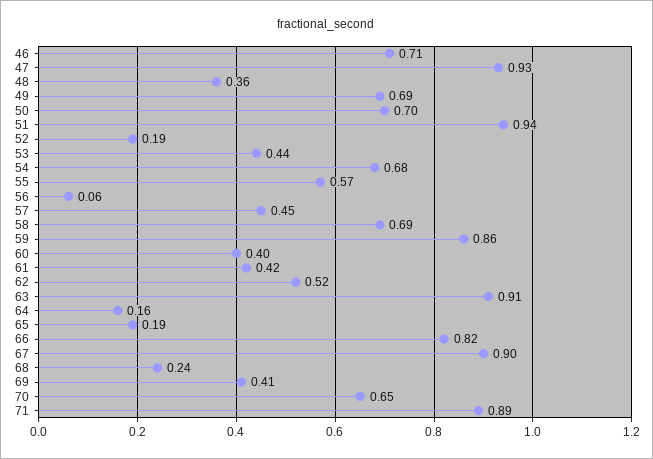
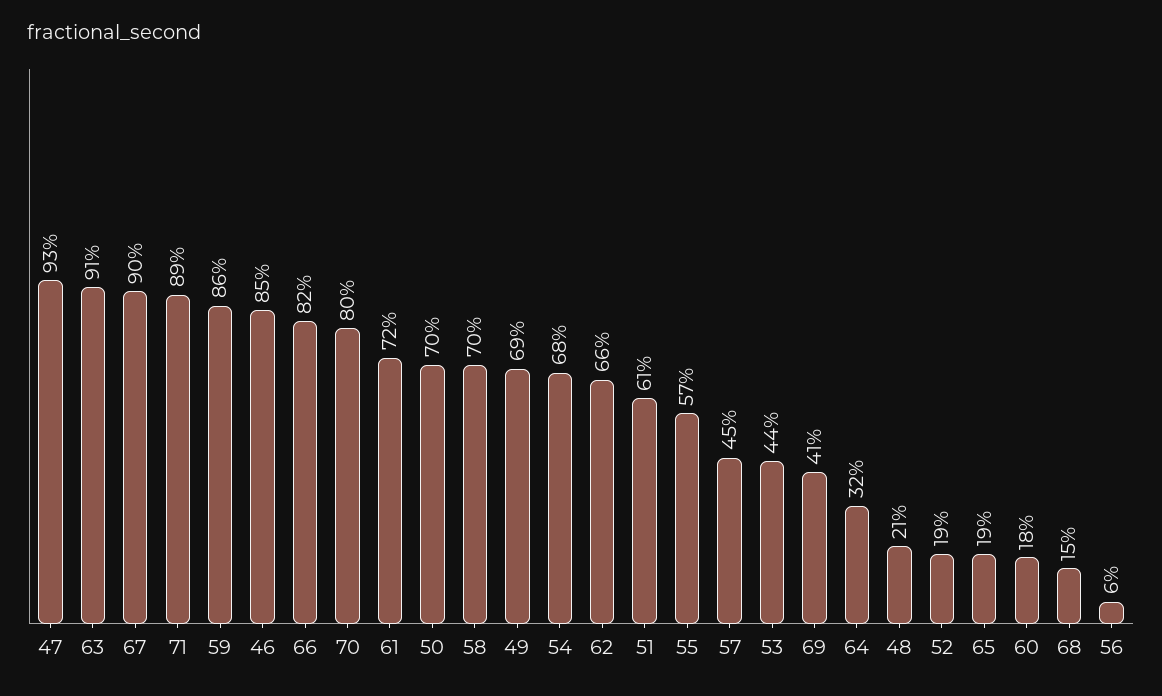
46: 0.71 -> 0.85
48: 0.36 -> 0.21
51: 0.94 -> 0.61
58: 0.69 -> 0.7
60: 0.4 -> 0.18
61: 0.42 -> 0.72
62: 0.52 -> 0.66
64: 0.16 -> 0.32
68: 0.24 -> 0.15
70: 0.65 -> 0.8

